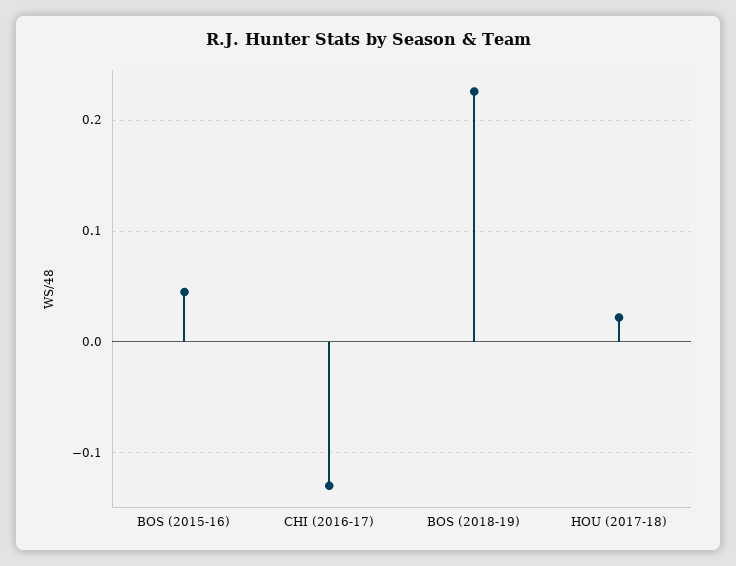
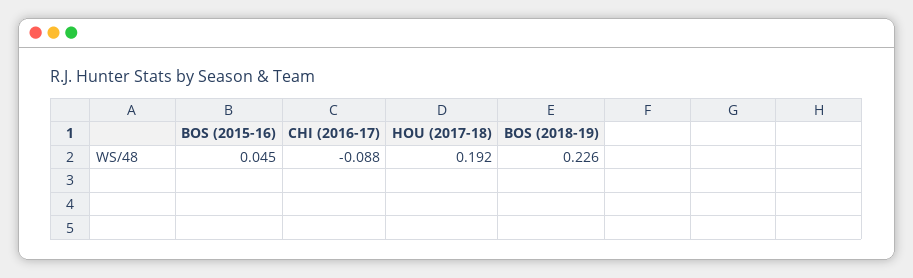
CHI (2016-17): -0.13 -> -0.088
HOU (2017-18): 0.02 -> 0.192

